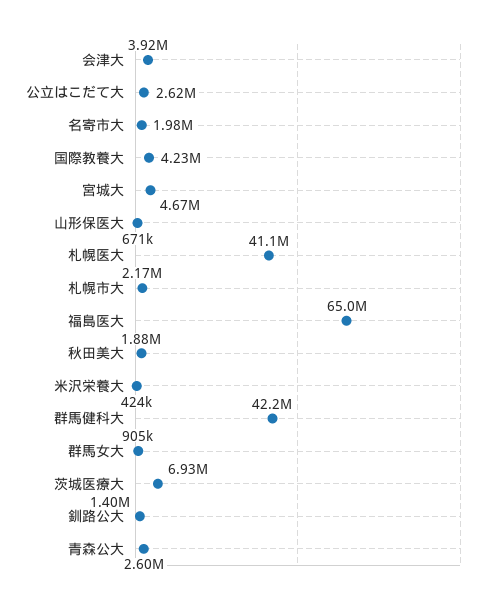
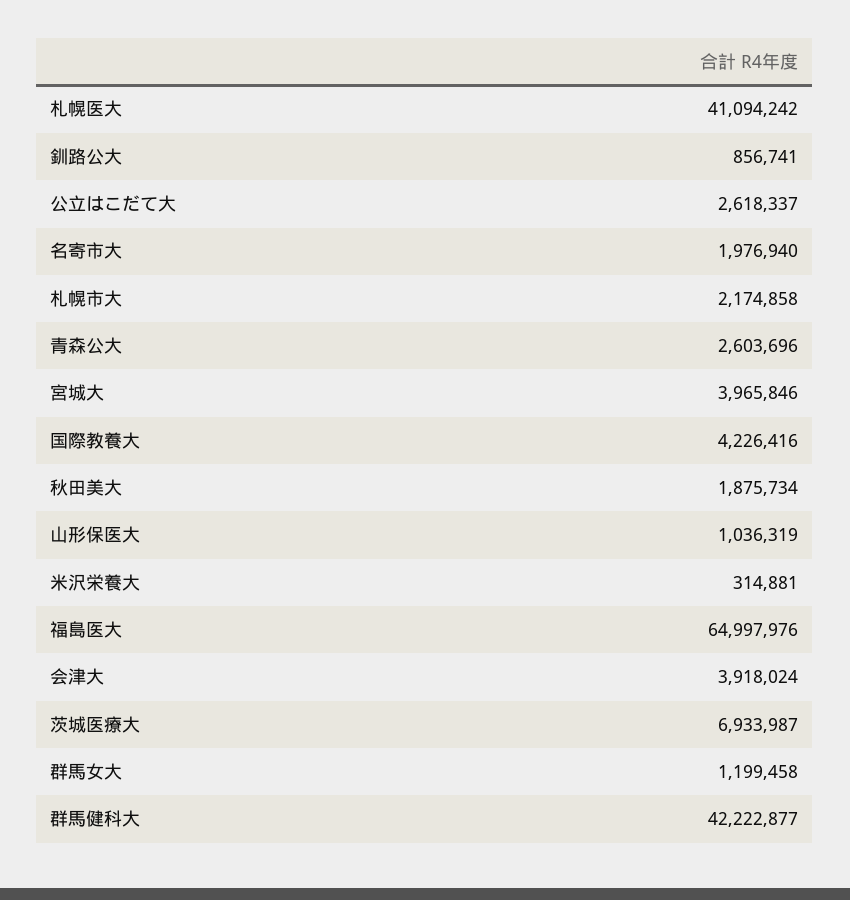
宮城大: 4670000 -> 3965846
山形保医大: 671000 -> 1036319
米沢栄養大: 424000 -> 314881
群馬女大: 905000 -> 1199458
釧路公大: 1400000 -> 856741

